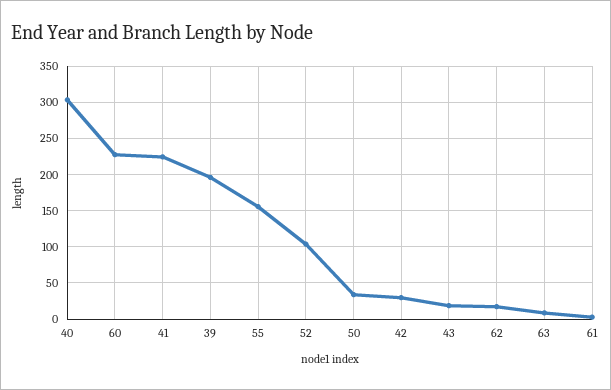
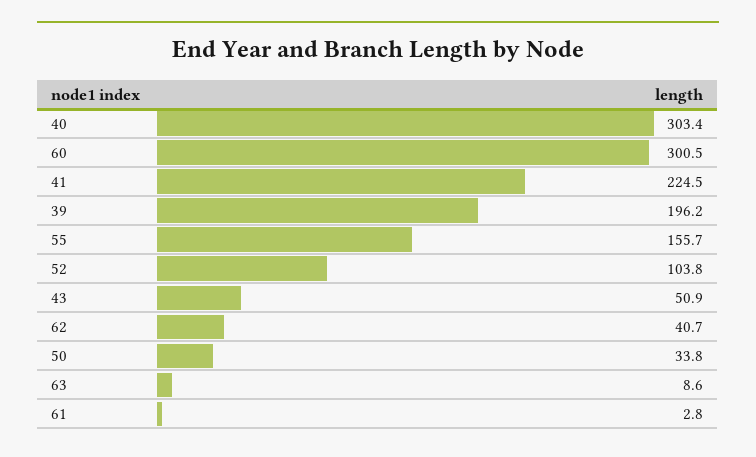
60: 230 -> 300.5
42: 30 -> none
43: 20 -> 50.9
62: 20 -> 40.7

